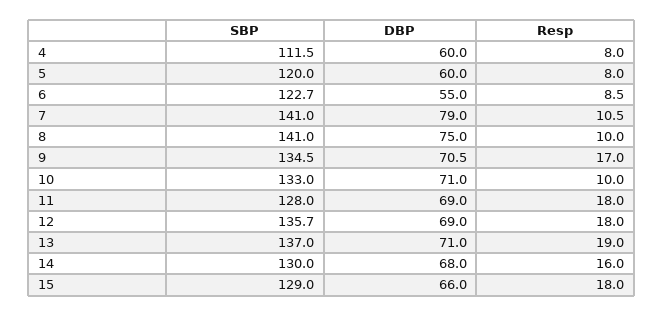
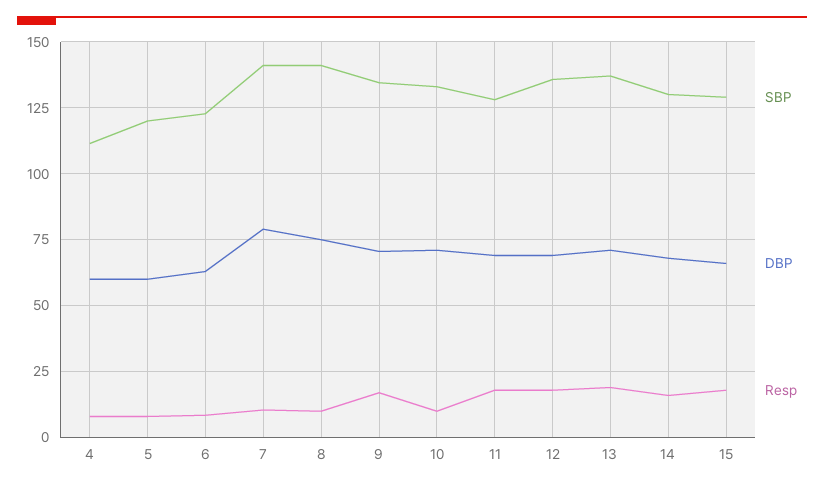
DBP, 6: 55 -> 62.5

